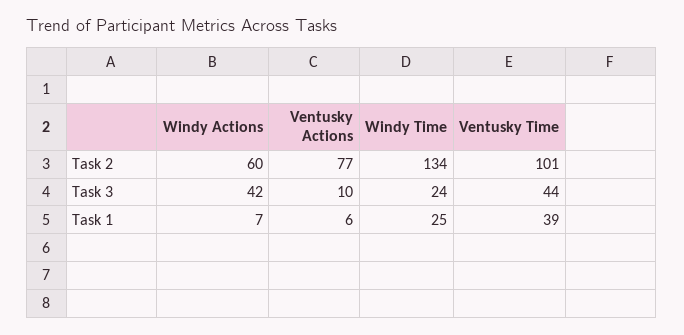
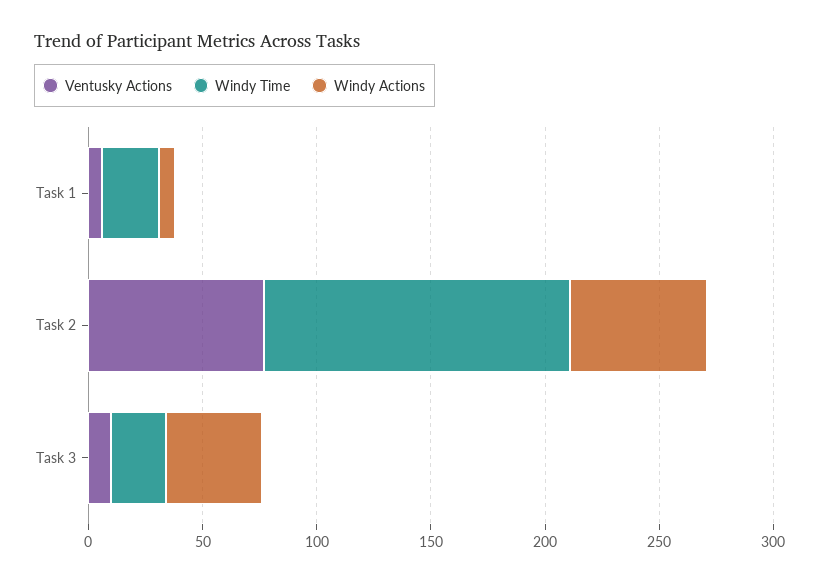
Ventusky Time, Task 2: 101 -> none
Ventusky Time, Task 3: 44 -> none
Ventusky Time, Task 1: 39 -> none

